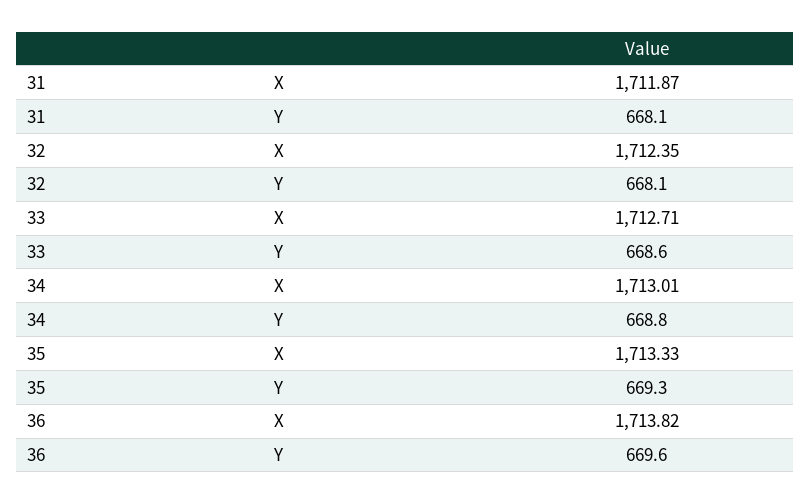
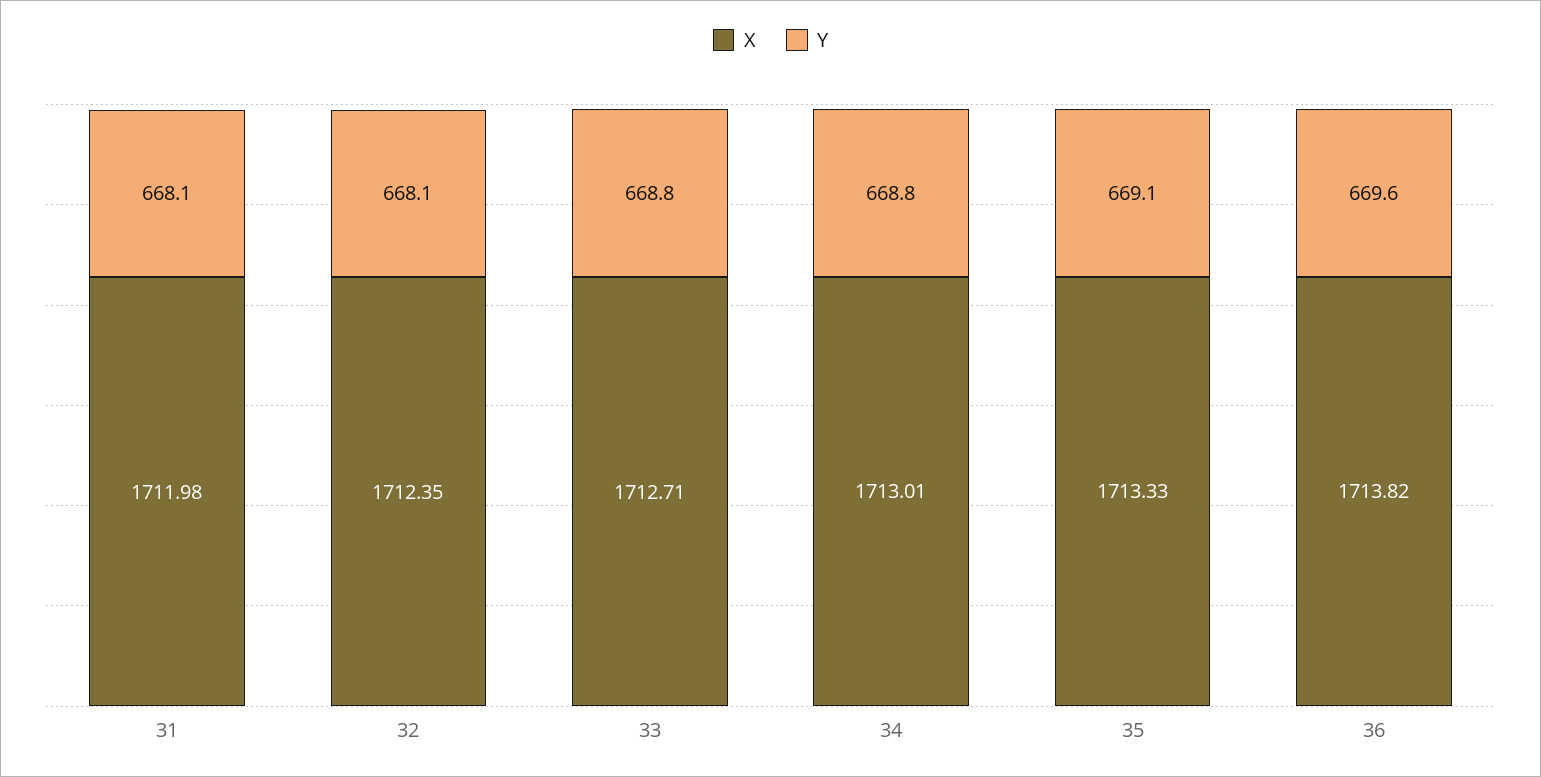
X, 31: 1711.87 -> 1711.98
Y, 33: 668.6 -> 668.8
Y, 35: 669.3 -> 669.1

